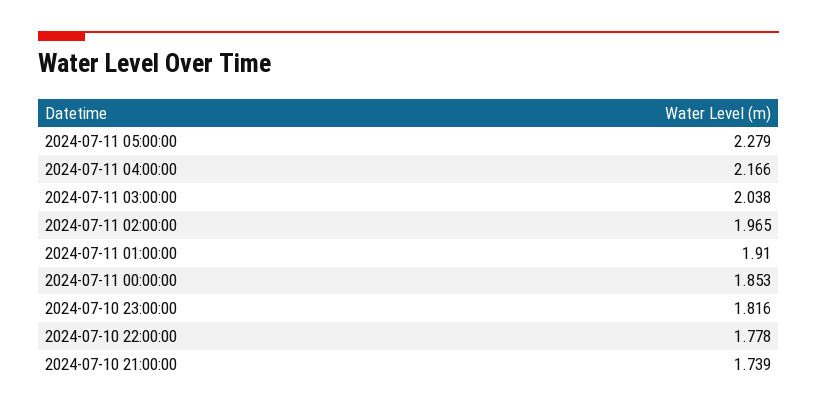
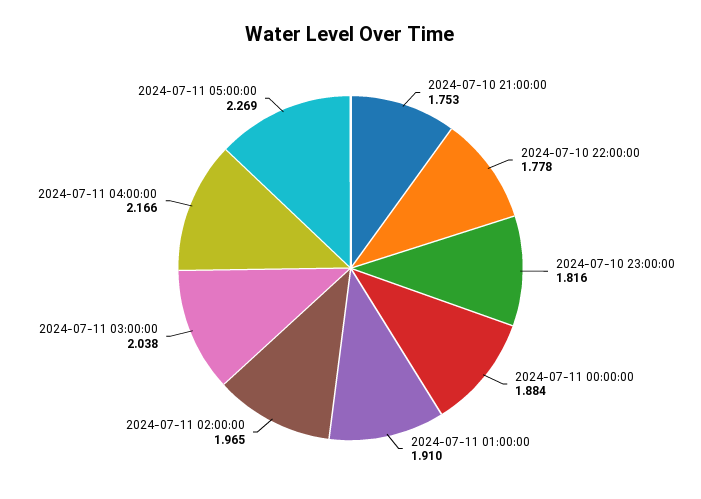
2024-07-11 05:00:00: 2.279 -> 2.269
2024-07-11 00:00:00: 1.853 -> 1.884
2024-07-10 21:00:00: 1.739 -> 1.753

